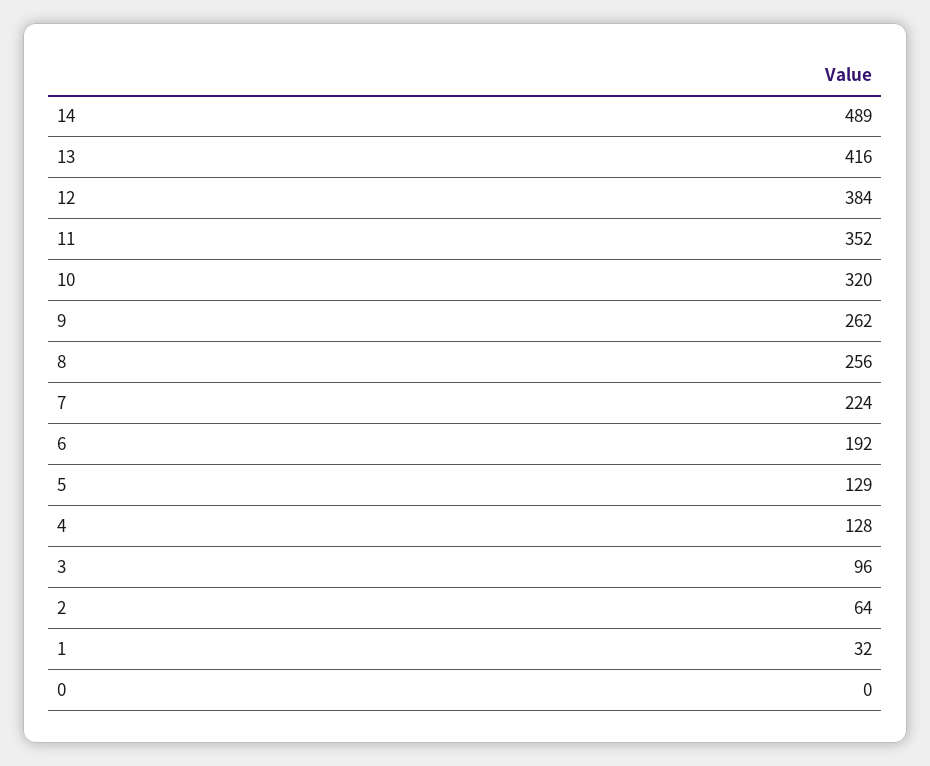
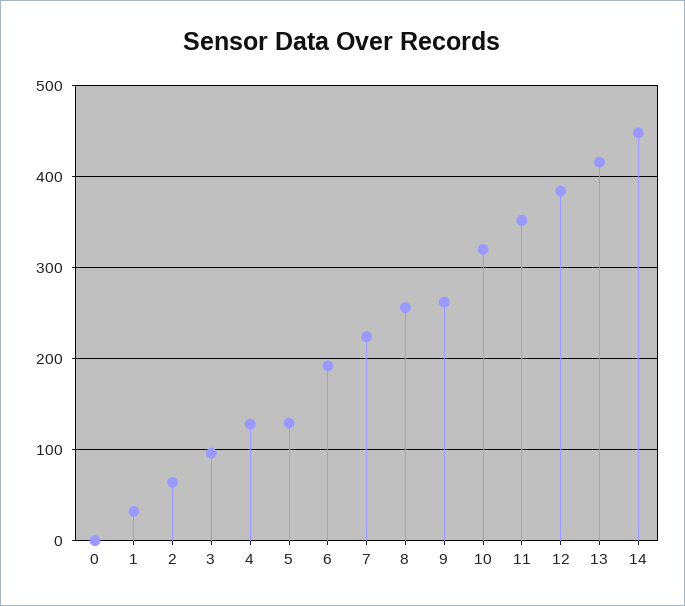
14: 489 -> 450

